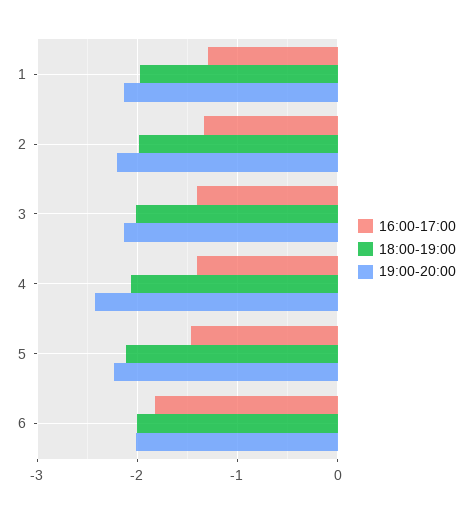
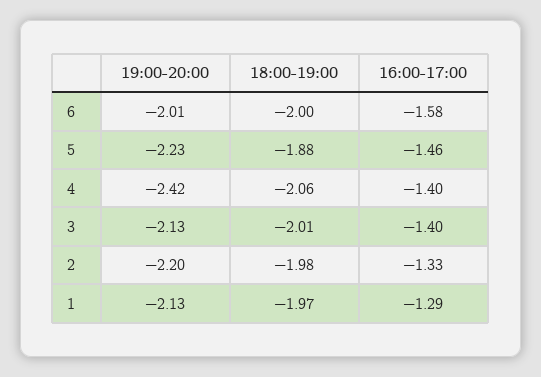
18:00-19:00, 5: -2.1 -> -1.88
16:00-17:00, 6: -1.8 -> -1.58

